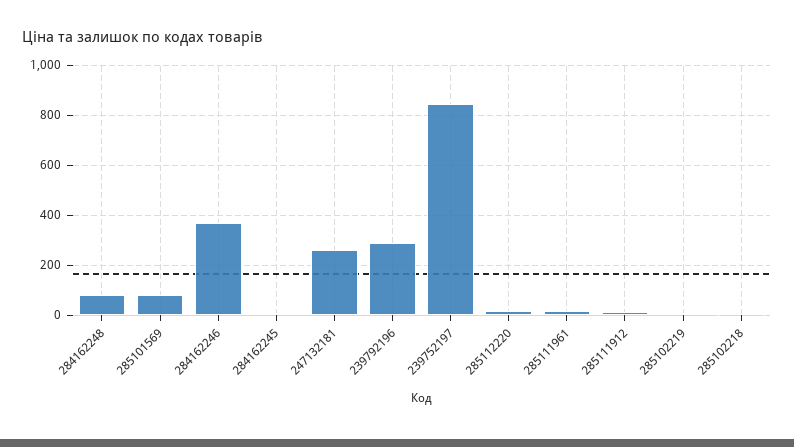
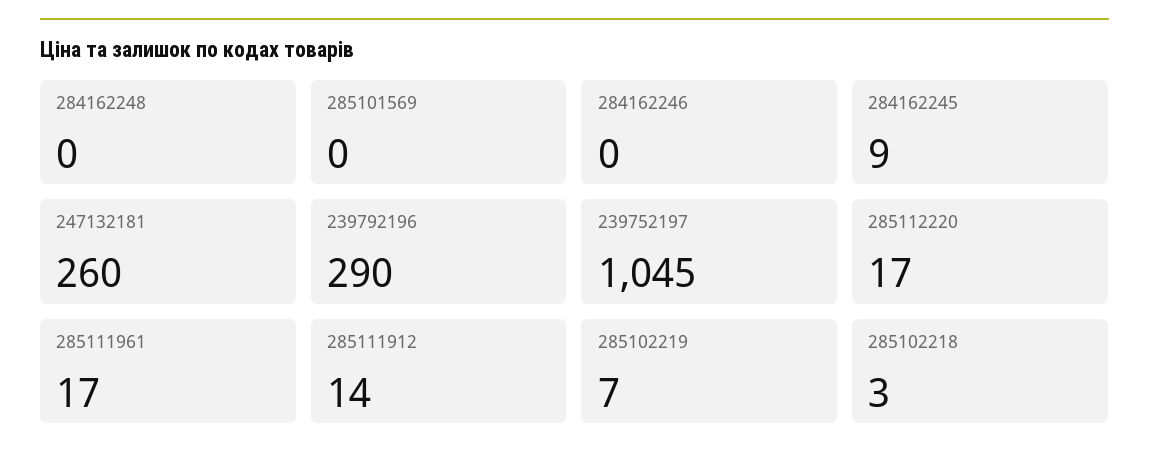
284162248: 75 -> 0
285101569: 75 -> 0
284162246: 375 -> 0
239752197: 850 -> 1045

